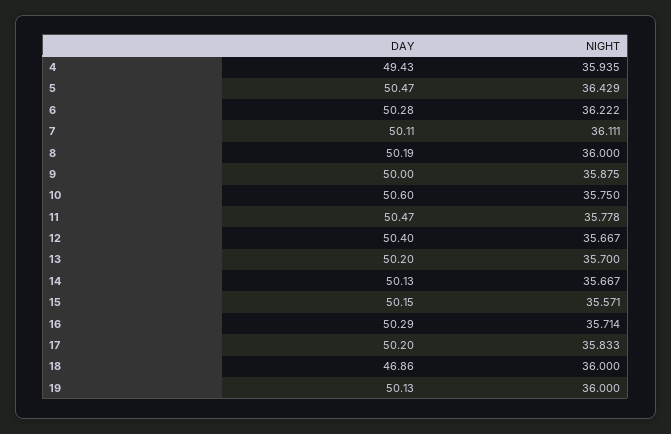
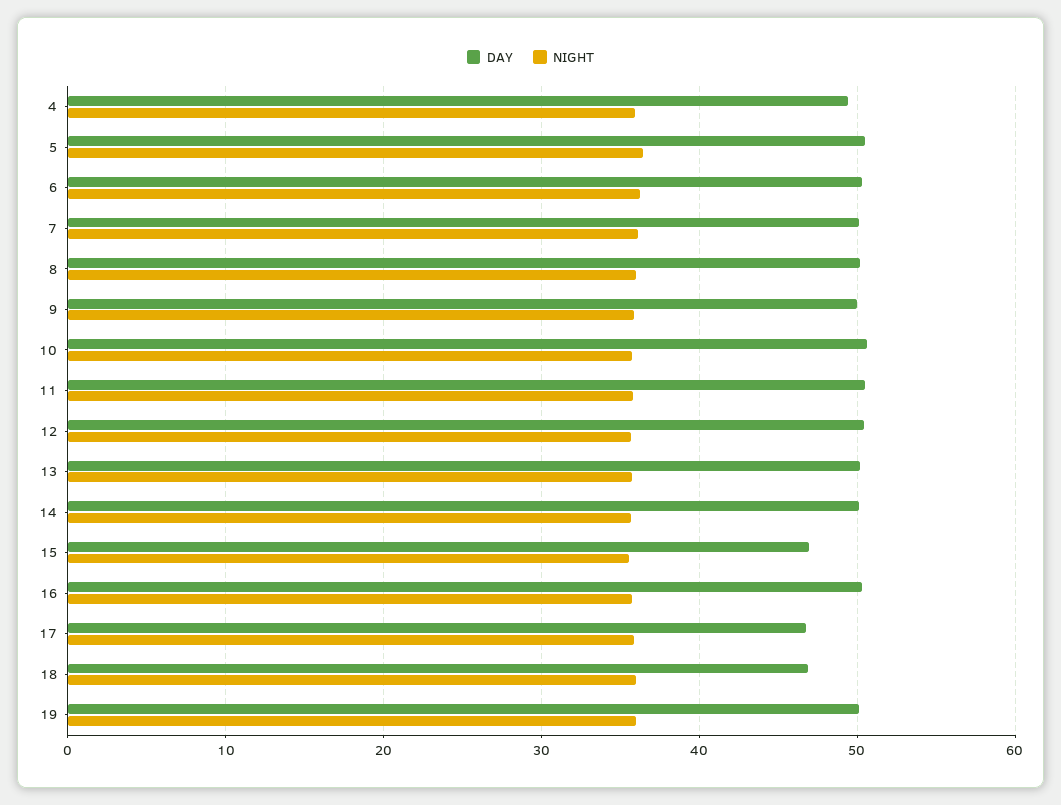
DAY, 15: 50.15 -> 47
DAY, 17: 50.2 -> 47

